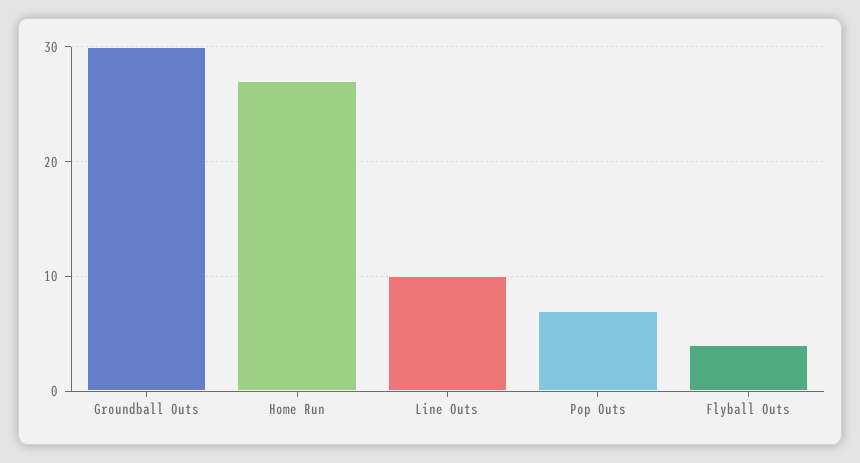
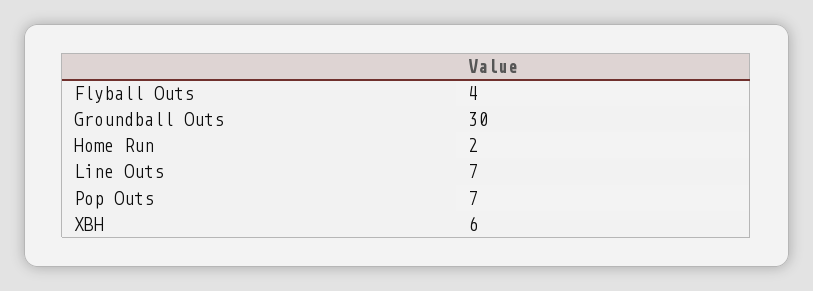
Home Run: 27 -> 2
Line Outs: 10 -> 7
XBH: none -> 6

